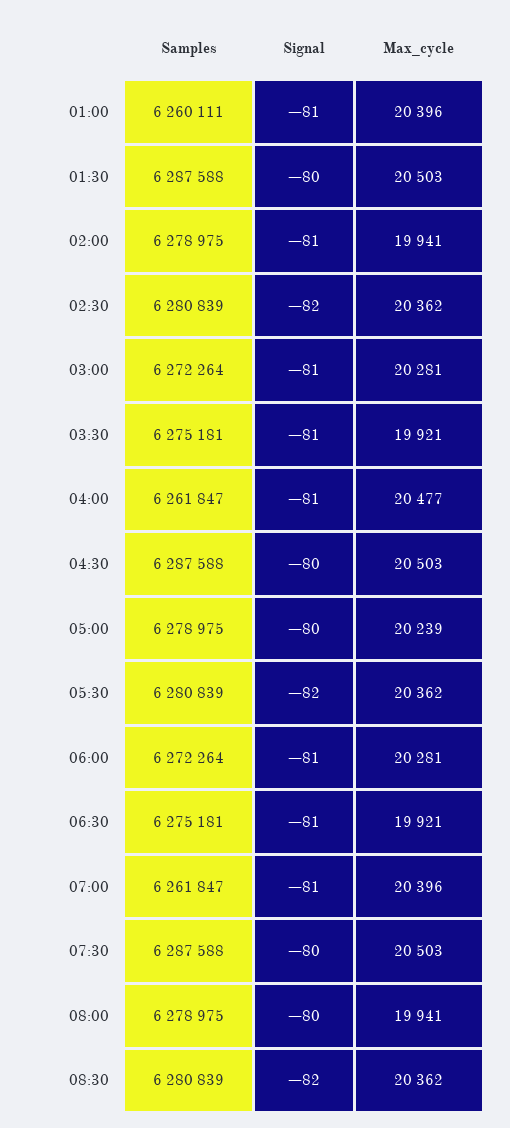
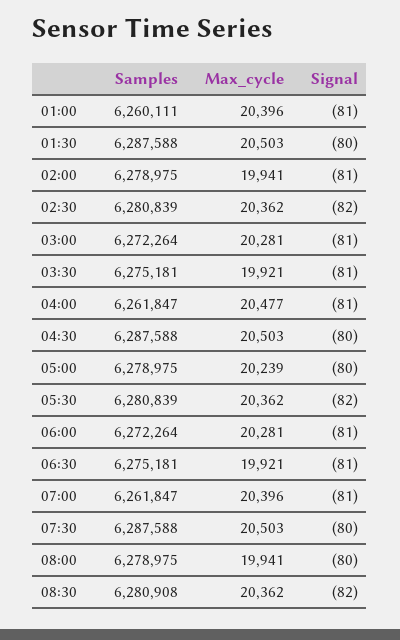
Samples, 08:30: 6280839 -> 6280908

